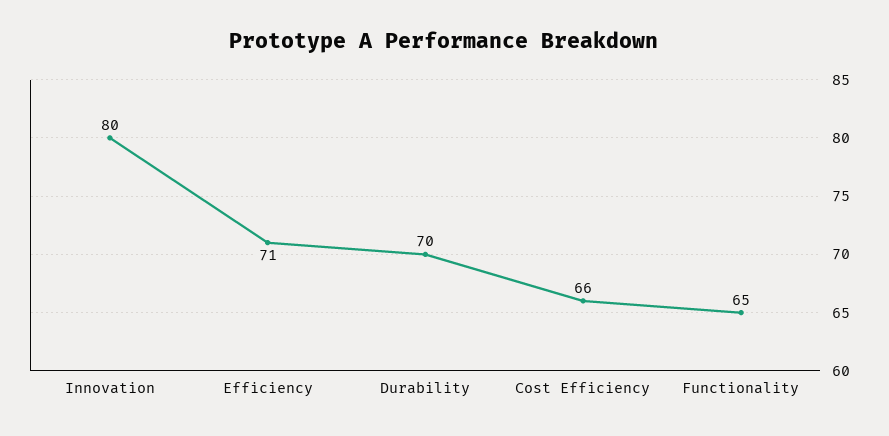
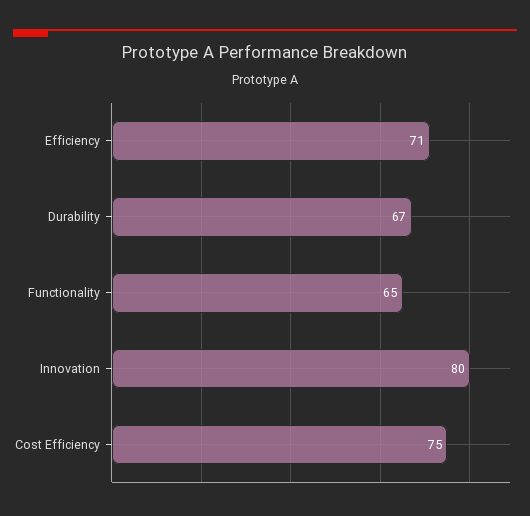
Durability: 70 -> 67
Cost Efficiency: 66 -> 75

